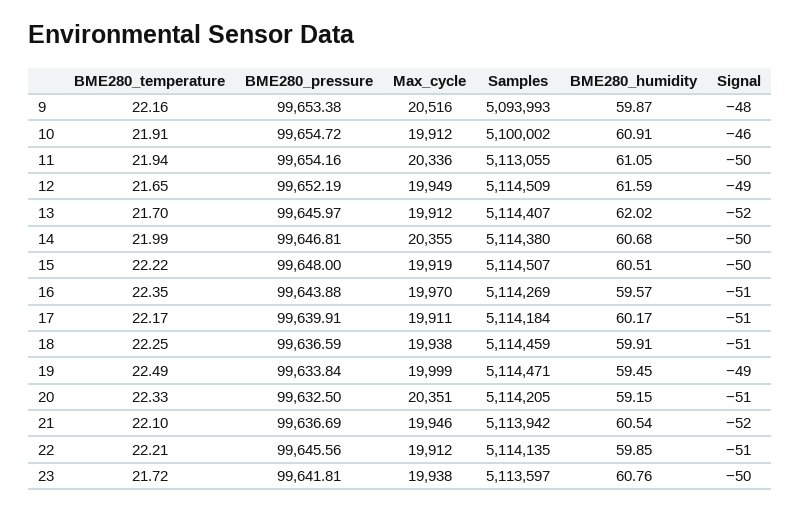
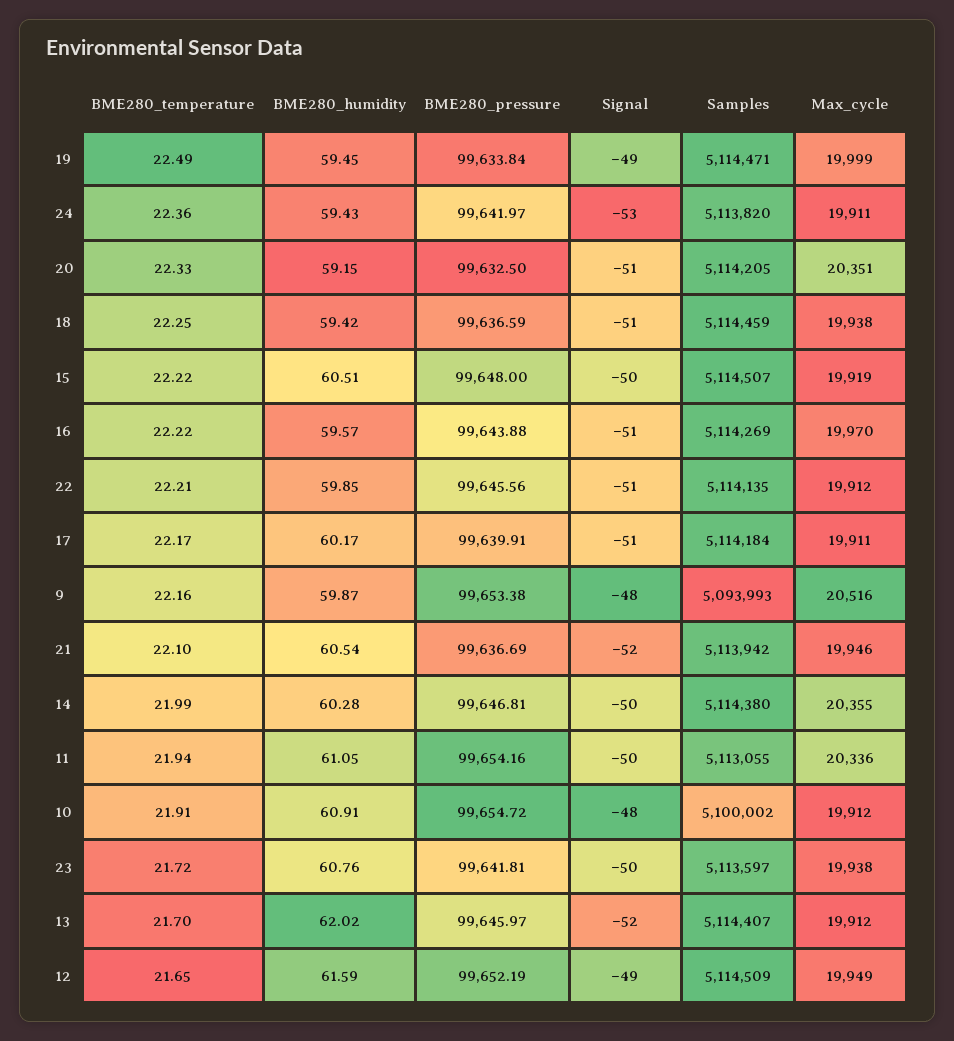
Signal, 10: -46 -> -48
BME280_humidity, 14: 60.68 -> 60.28
BME280_temperature, 16: 22.35 -> 22.22
BME280_humidity, 18: 59.91 -> 59.42
BME280_temperature, 24: none -> 22.36
BME280_humidity, 24: none -> 59.43
BME280_pressure, 24: none -> 99641.97
Signal, 24: none -> -53
Samples, 24: none -> 5113820
Max_cycle, 24: none -> 19911

